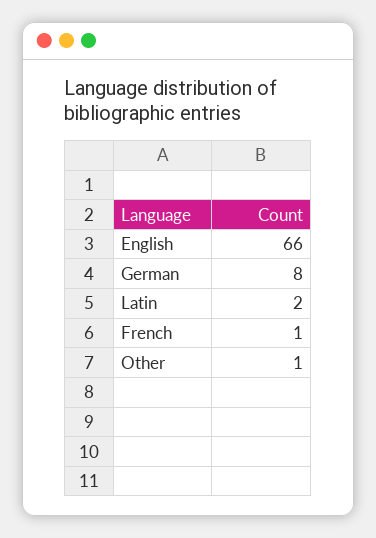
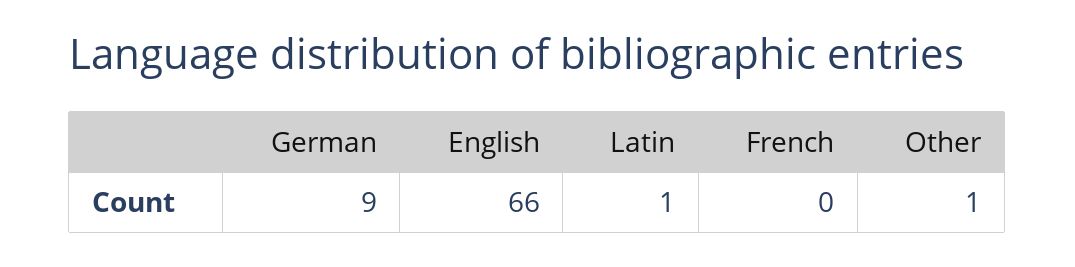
German: 8 -> 9
Latin: 2 -> 1
French: 1 -> 0

